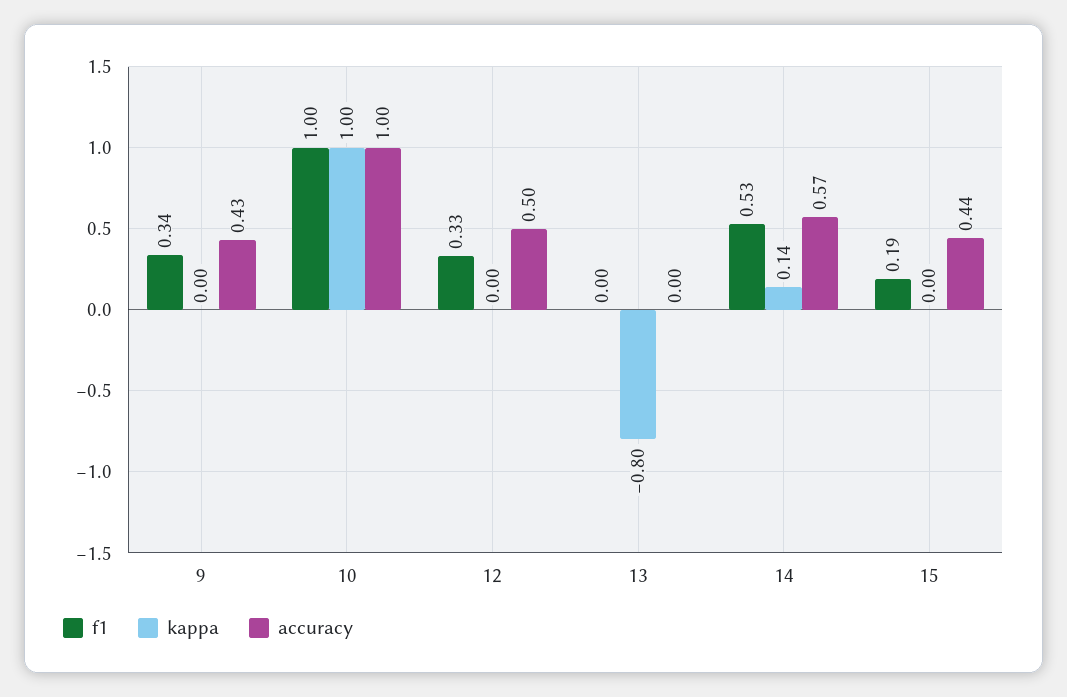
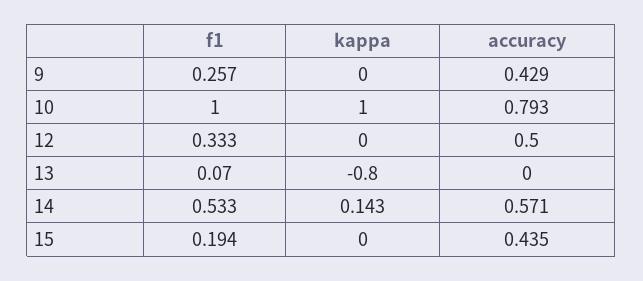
f1, 9: 0.34 -> 0.257
accuracy, 10: 1 -> 0.793
f1, 13: 0 -> 0.07

